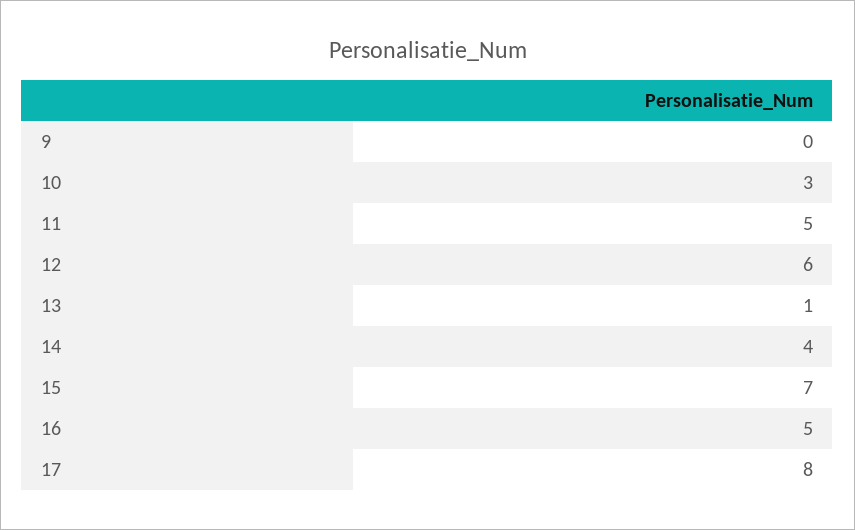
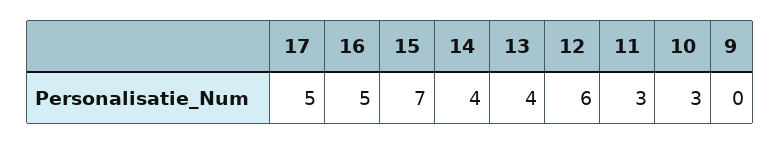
11: 5 -> 3
13: 1 -> 4
17: 8 -> 5

